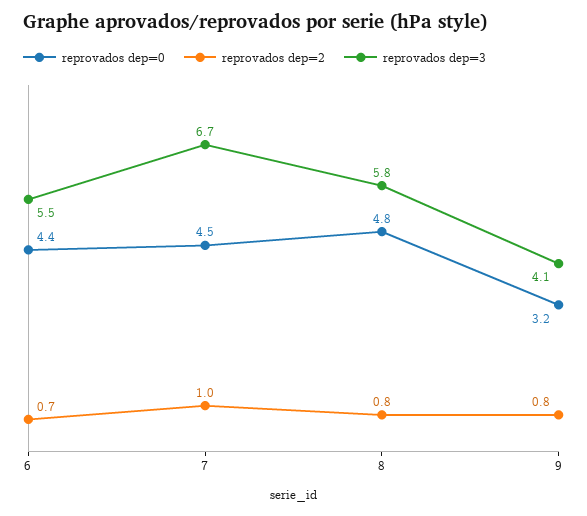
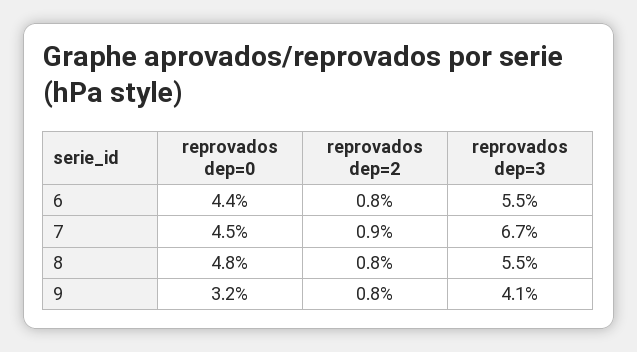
reprovados dep=2, 6: 0.7 -> 0.8
reprovados dep=2, 7: 1 -> 0.9
reprovados dep=3, 8: 5.8 -> 5.5

